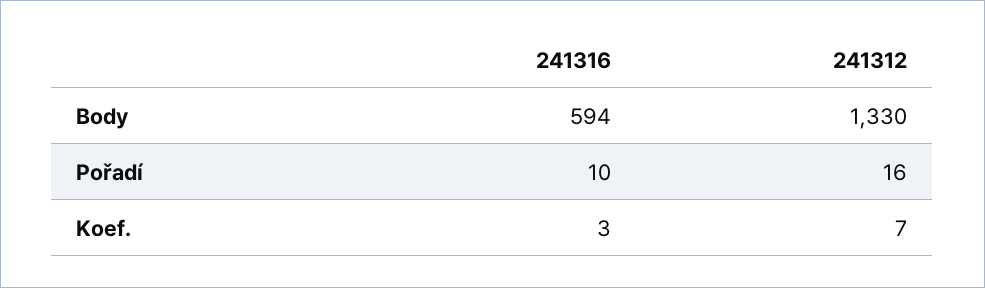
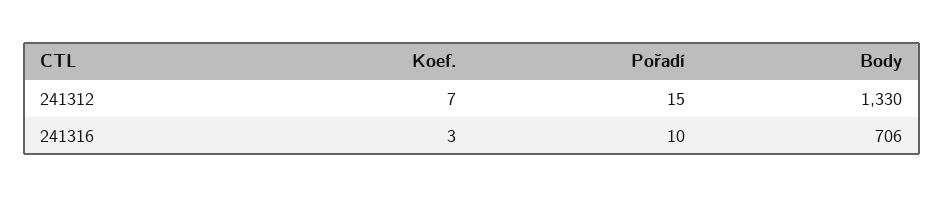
241316, Body: 594 -> 706
241312, Pořadí: 16 -> 15

